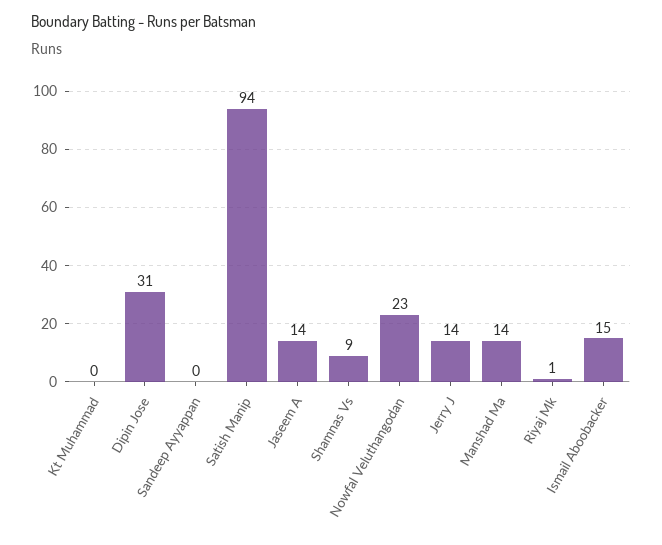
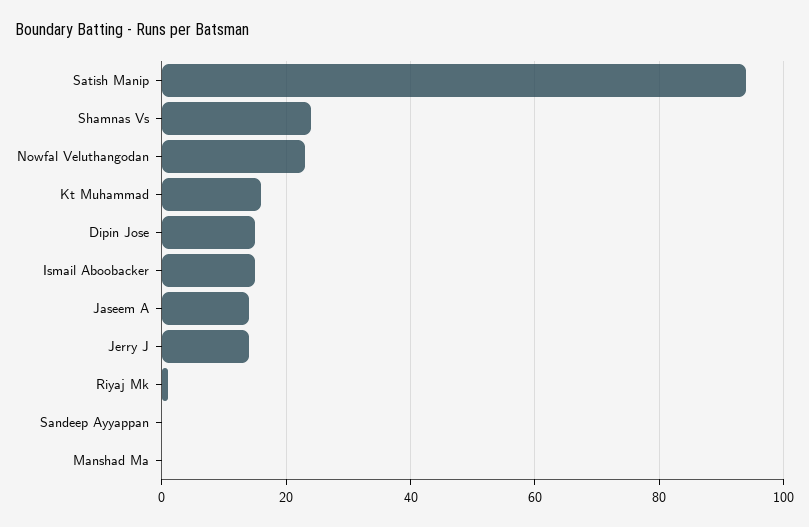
Kt Muhammad: 0 -> 15
Dipin Jose: 31 -> 15
Shamnas Vs: 9 -> 25
Manshad Ma: 14 -> 0

